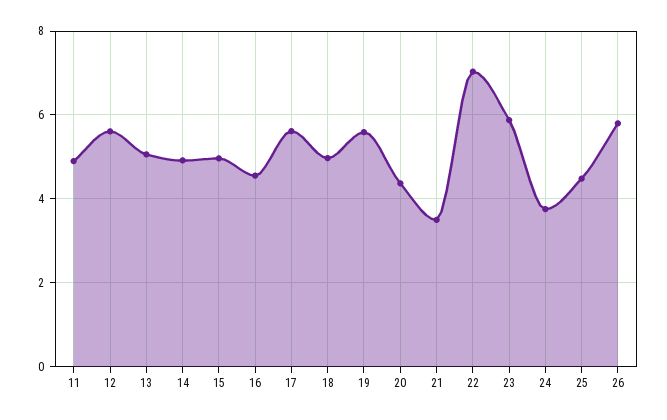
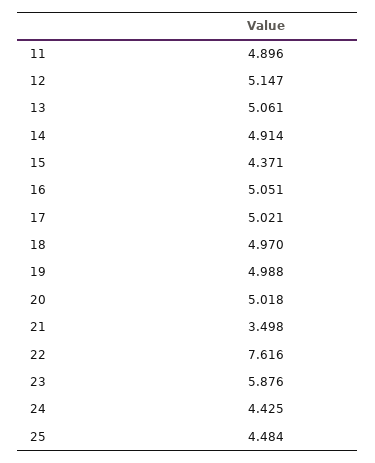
12: 5.6 -> 5.147
15: 5 -> 4.371
16: 4.6 -> 5.051
17: 5.6 -> 5.021
19: 5.6 -> 4.988
20: 4.4 -> 5.018
22: 7 -> 7.616
24: 3.8 -> 4.425
26: 5.8 -> none

